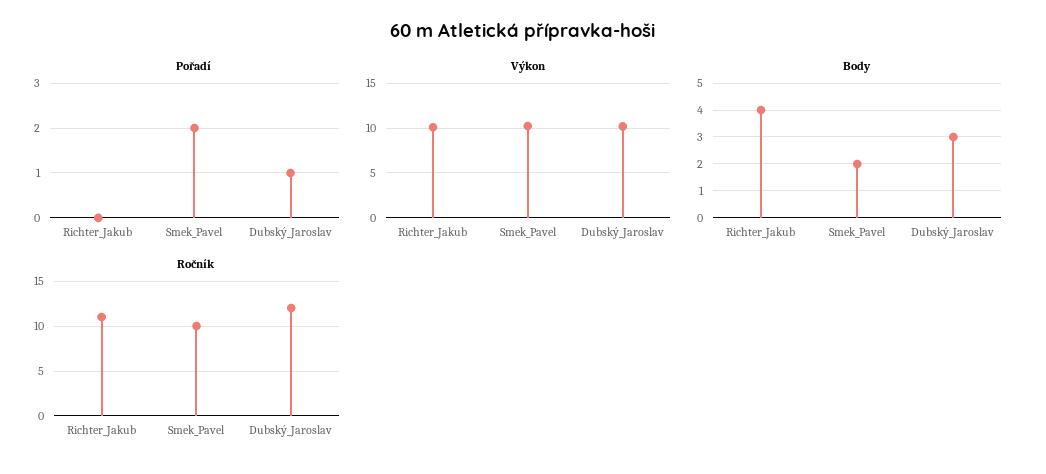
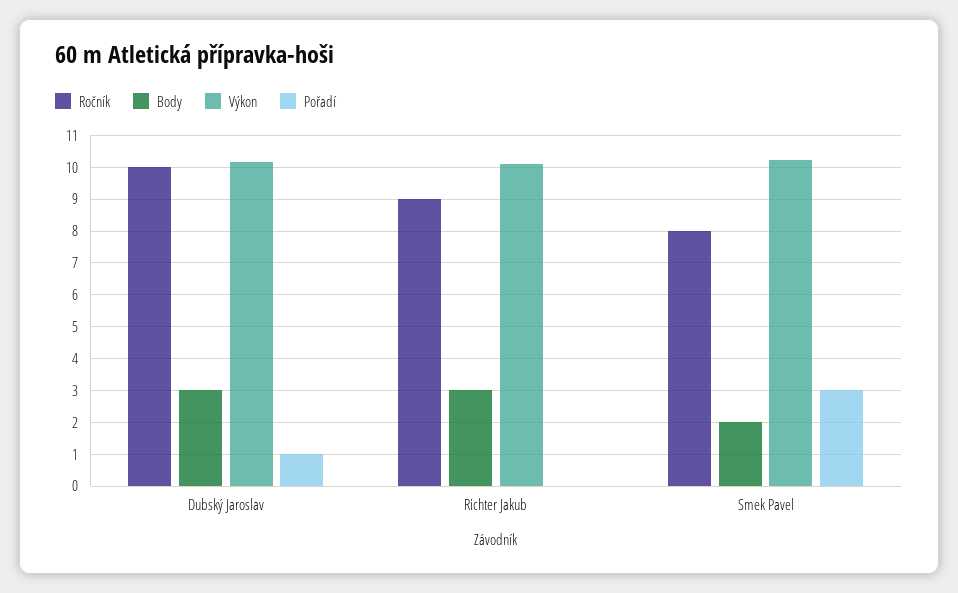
Pořadí, Smek_Pavel: 2 -> 3
Body, Richter_Jakub: 4 -> 3
Ročník, Richter_Jakub: 11 -> 9
Ročník, Smek_Pavel: 10 -> 8
Ročník, Dubský_Jaroslav: 12 -> 10

